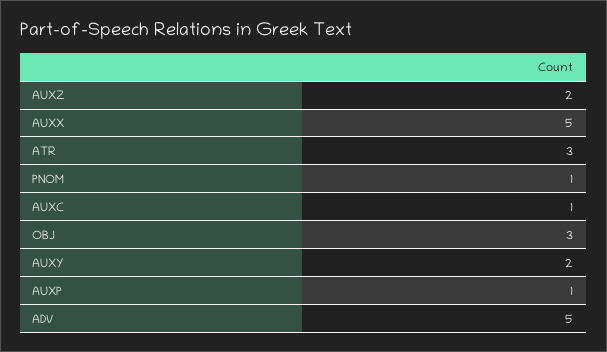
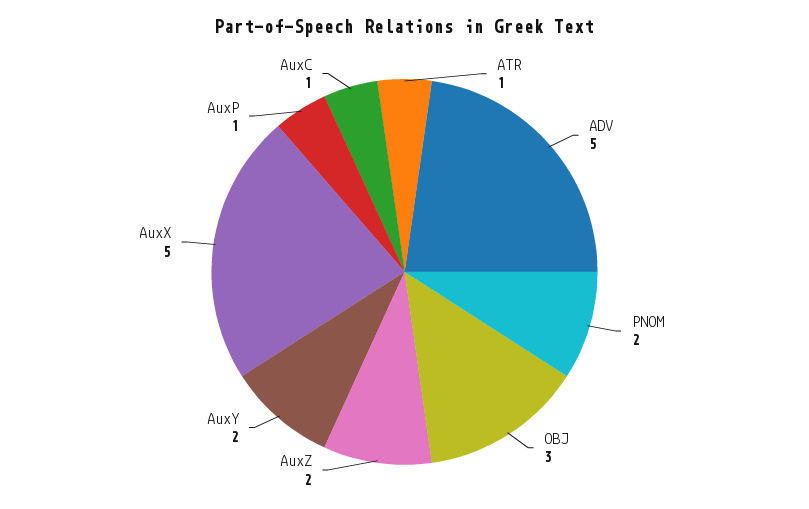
ATR: 3 -> 1
PNOM: 1 -> 2

